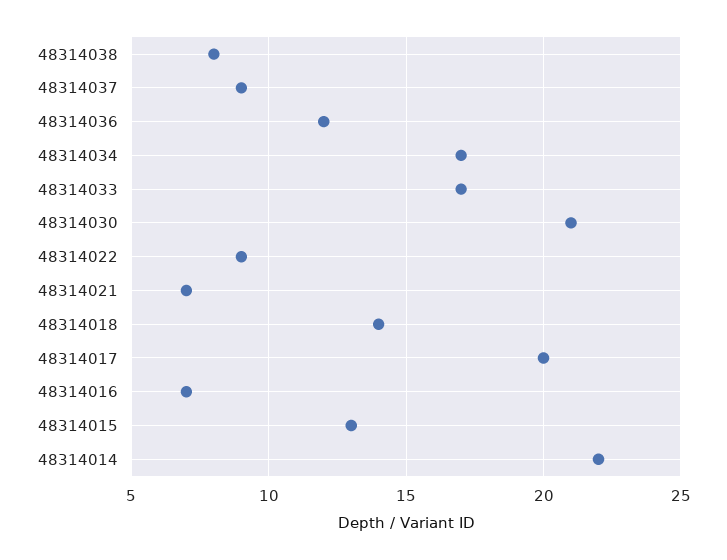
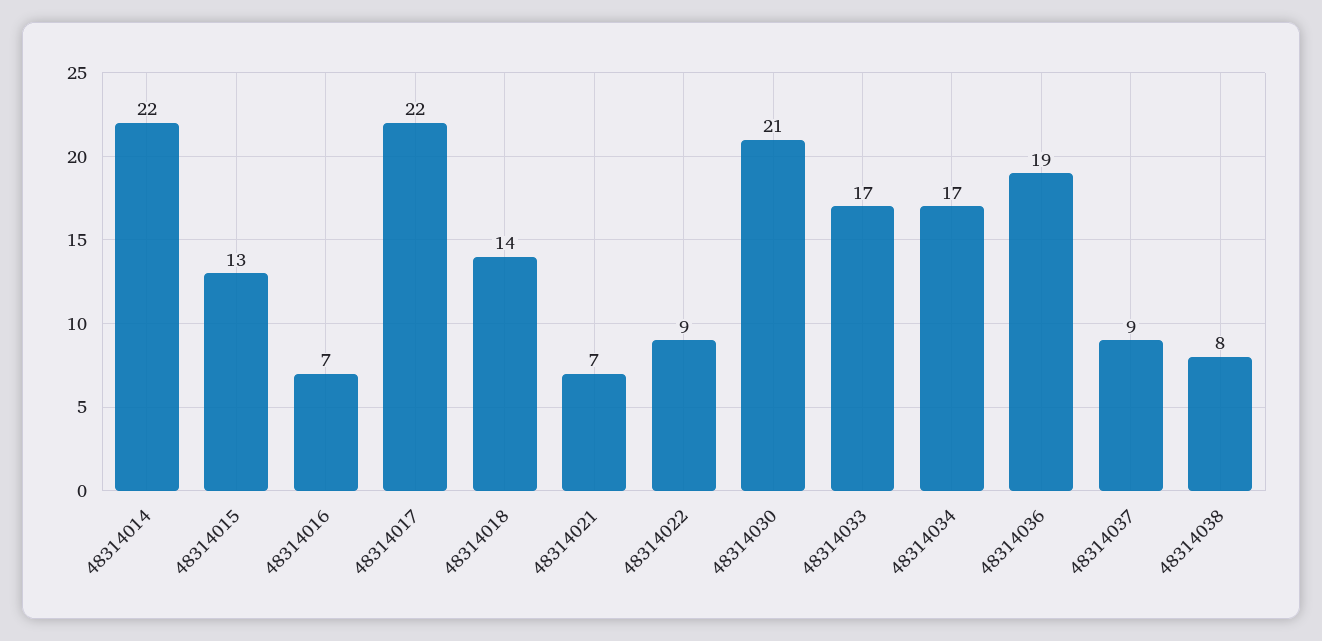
48314036: 12 -> 19
48314017: 20 -> 22

